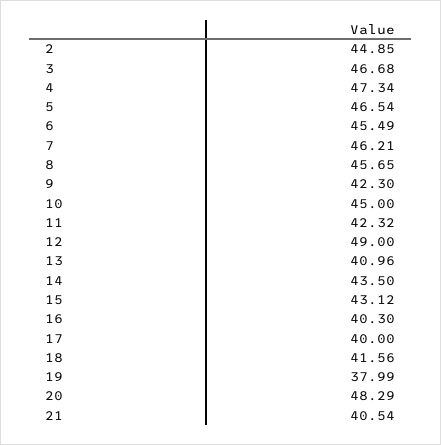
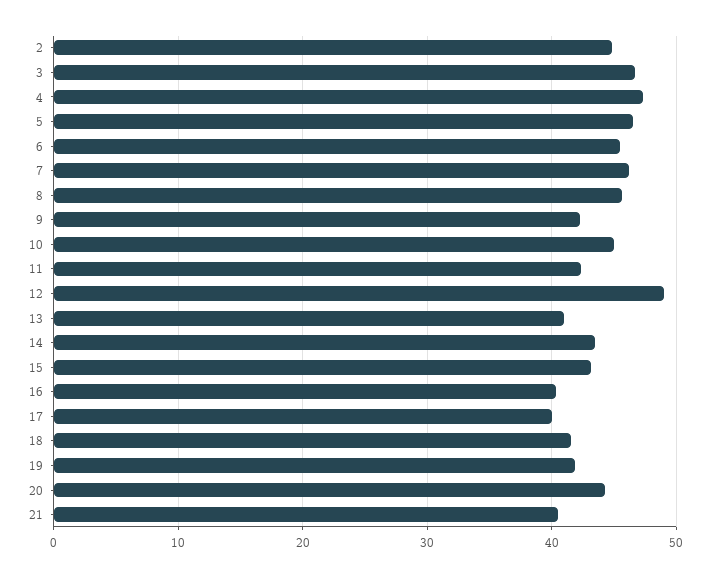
19: 37.99 -> 42
20: 48.29 -> 44

